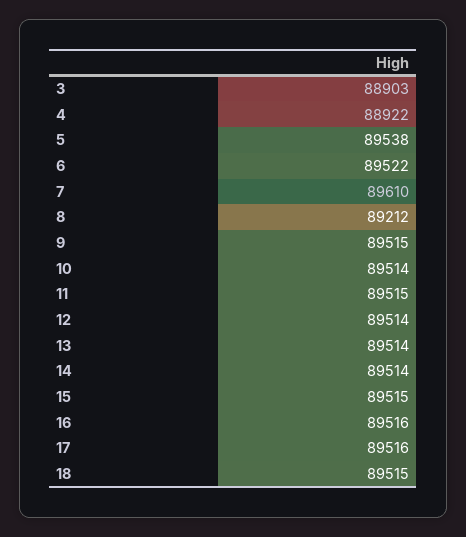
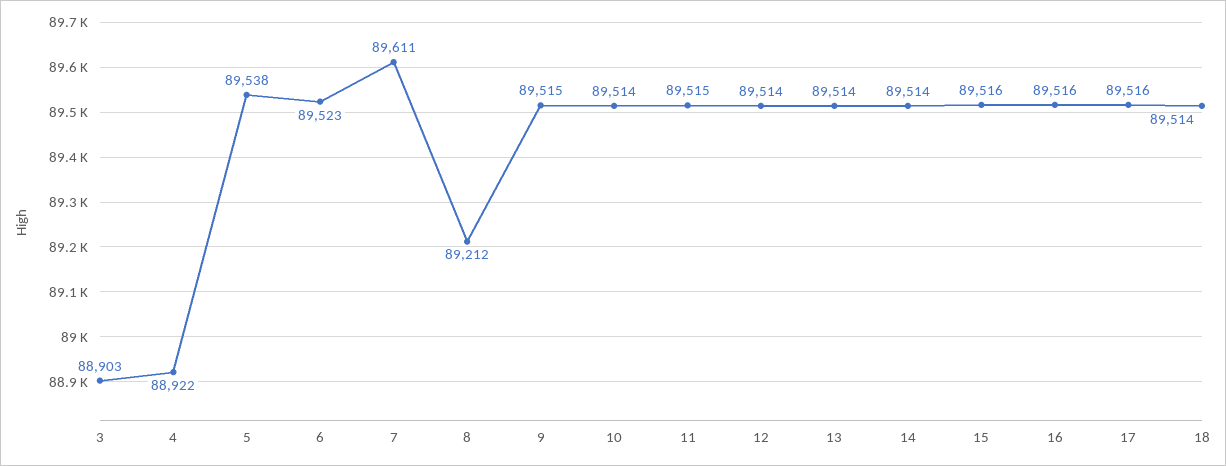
6: 89522 -> 89523
7: 89610 -> 89611
15: 89515 -> 89516
18: 89515 -> 89514

